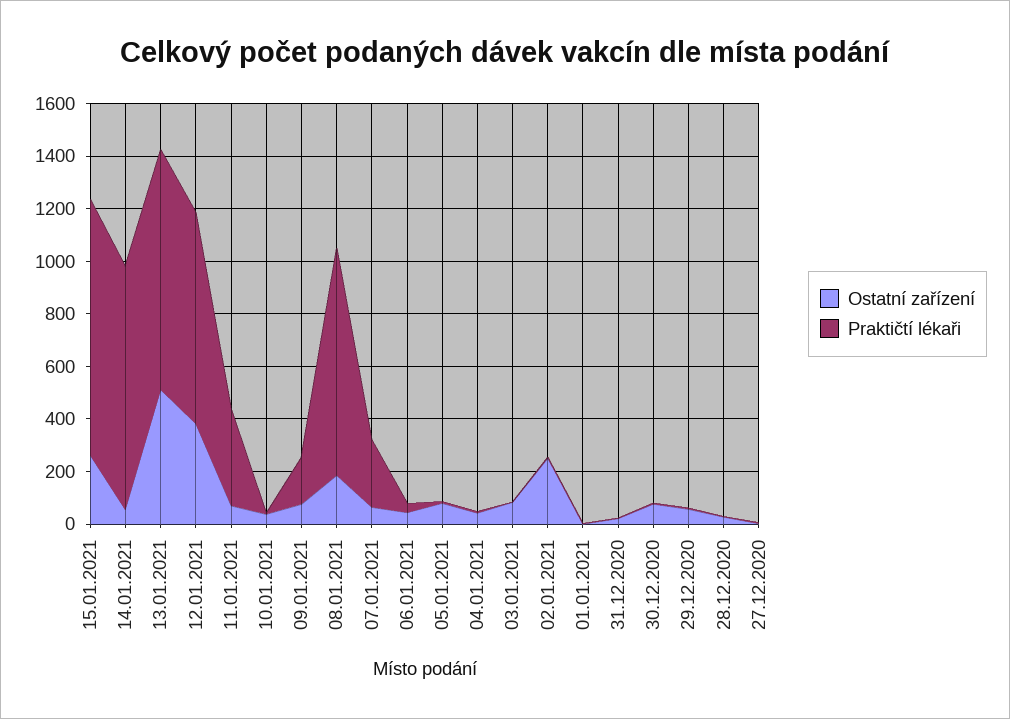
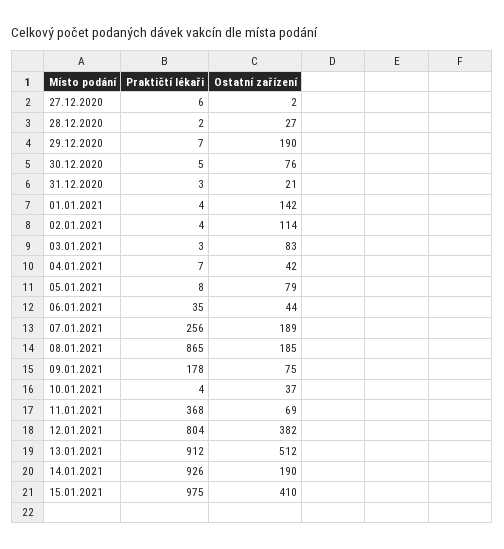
Ostatní zařízení, 15.01.2021: 250 -> 410
Ostatní zařízení, 14.01.2021: 50 -> 190
Ostatní zařízení, 07.01.2021: 50 -> 189
Ostatní zařízení, 02.01.2021: 250 -> 114
Ostatní zařízení, 01.01.2021: 0 -> 142
Ostatní zařízení, 29.12.2020: 50 -> 190

